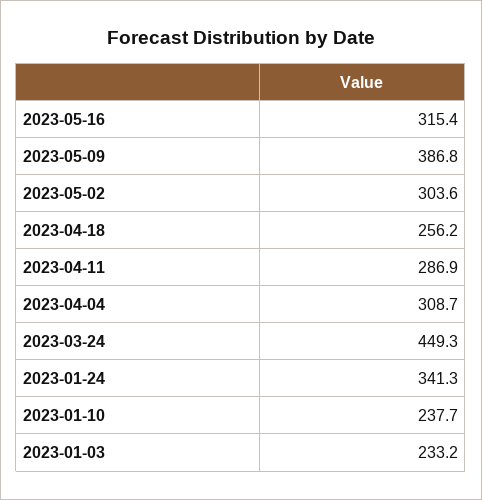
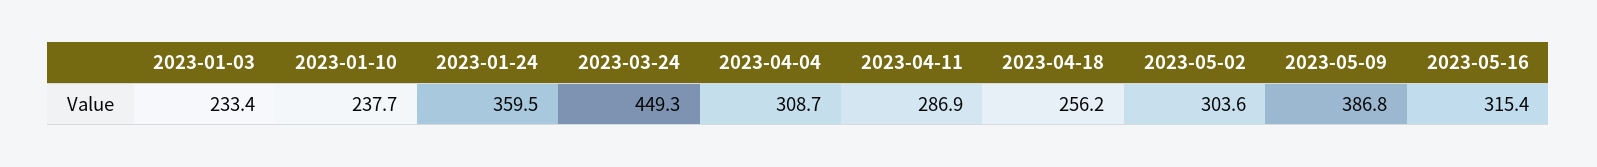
2023-01-24: 341.3 -> 359.5
2023-01-03: 233.2 -> 233.4

